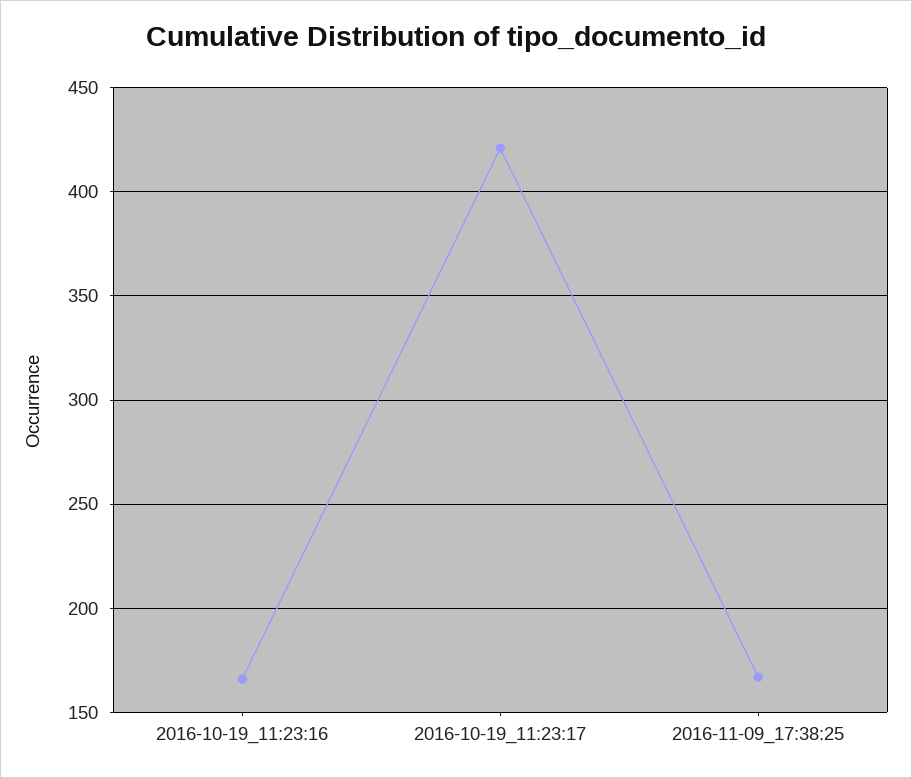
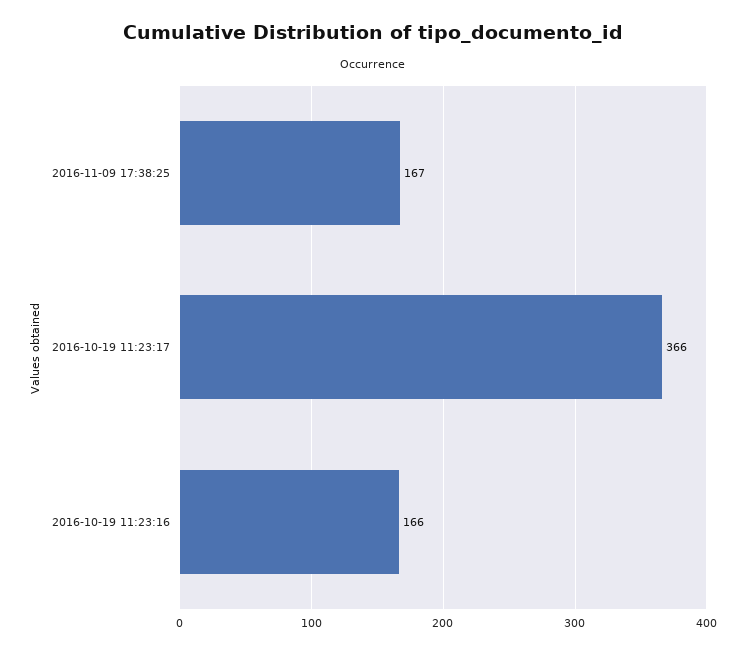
2016-10-19_11:23:17: 420 -> 366

